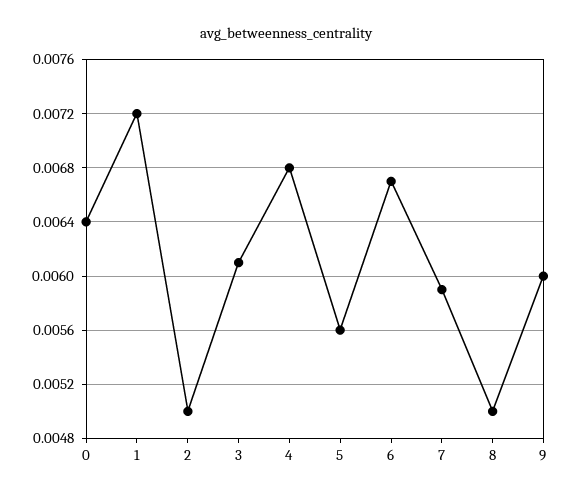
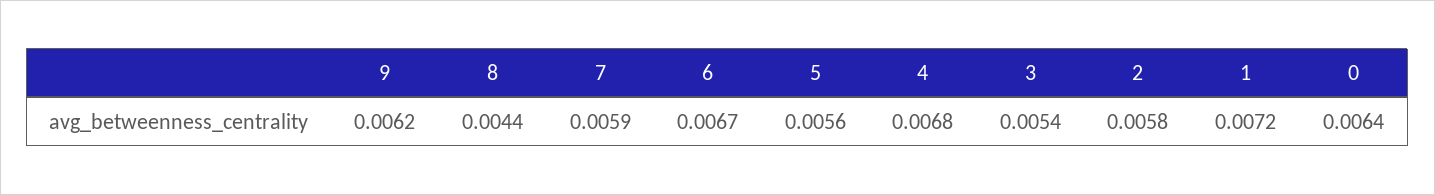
2: 0.005 -> 0.0058
3: 0.0061 -> 0.0054
8: 0.005 -> 0.0044
9: 0.006 -> 0.0062

